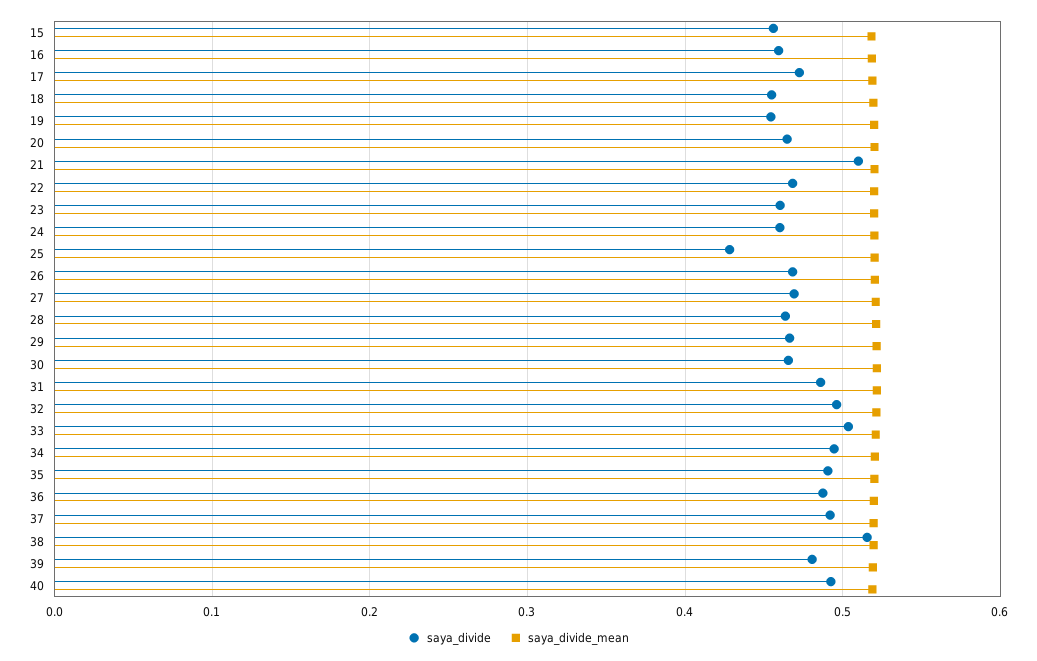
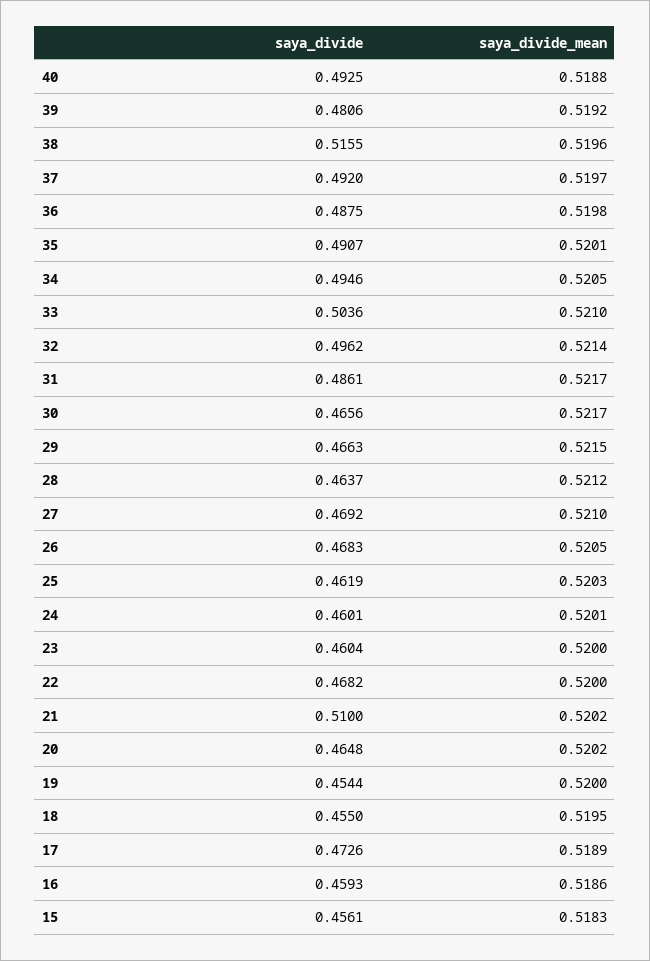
saya_divide, 25: 0.43 -> 0.4619

